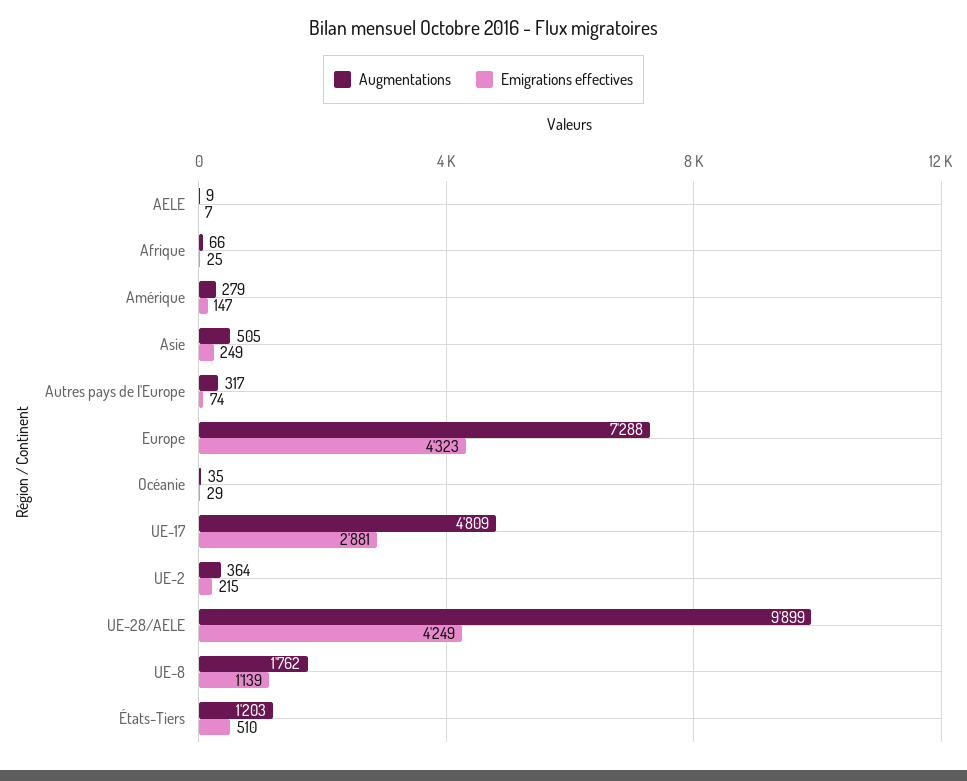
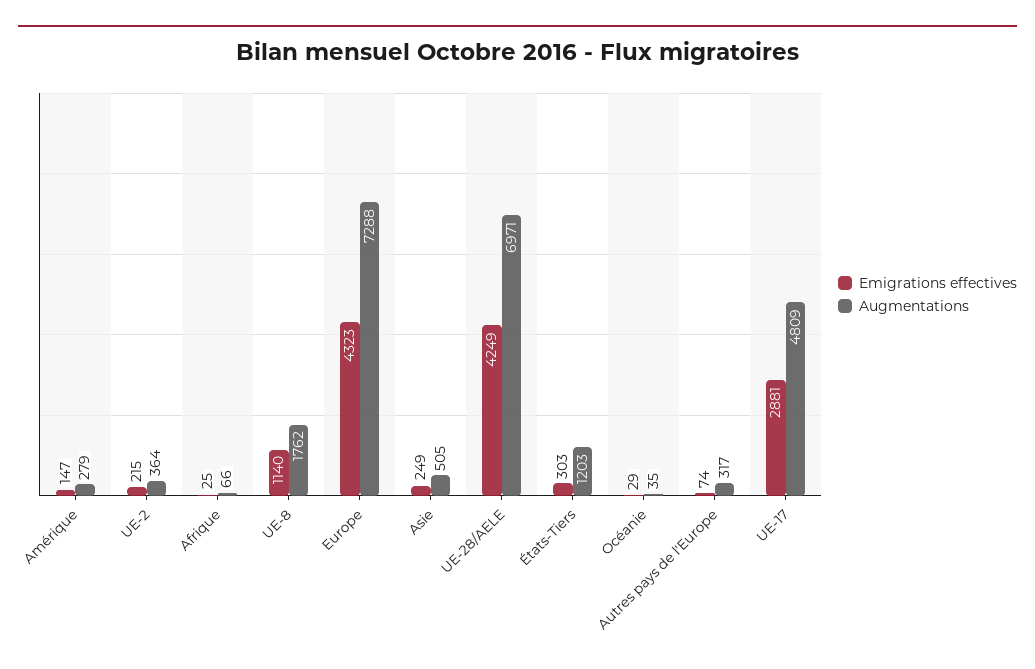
Augmentations, AELE: 9 -> none
Emigrations effectives, AELE: 7 -> none
Augmentations, UE-28/AELE: 9899 -> 6971
Emigrations effectives, UE-8: 1139 -> 1140
Emigrations effectives, États-Tiers: 510 -> 303

